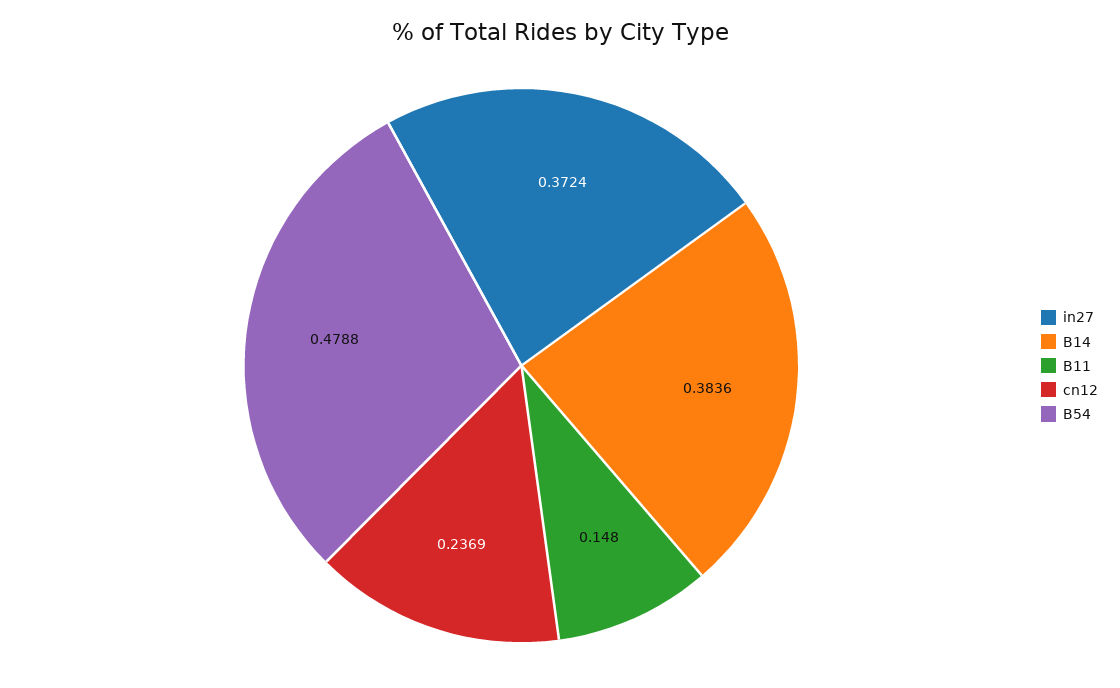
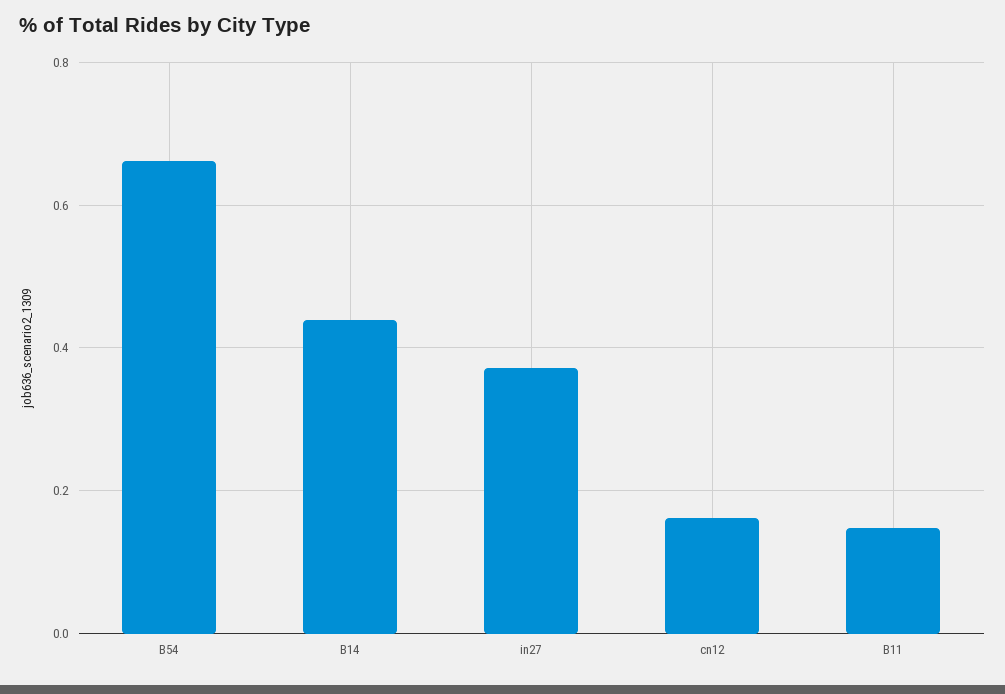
B14: 0.3836 -> 0.44
cn12: 0.2369 -> 0.16
B54: 0.4788 -> 0.66

